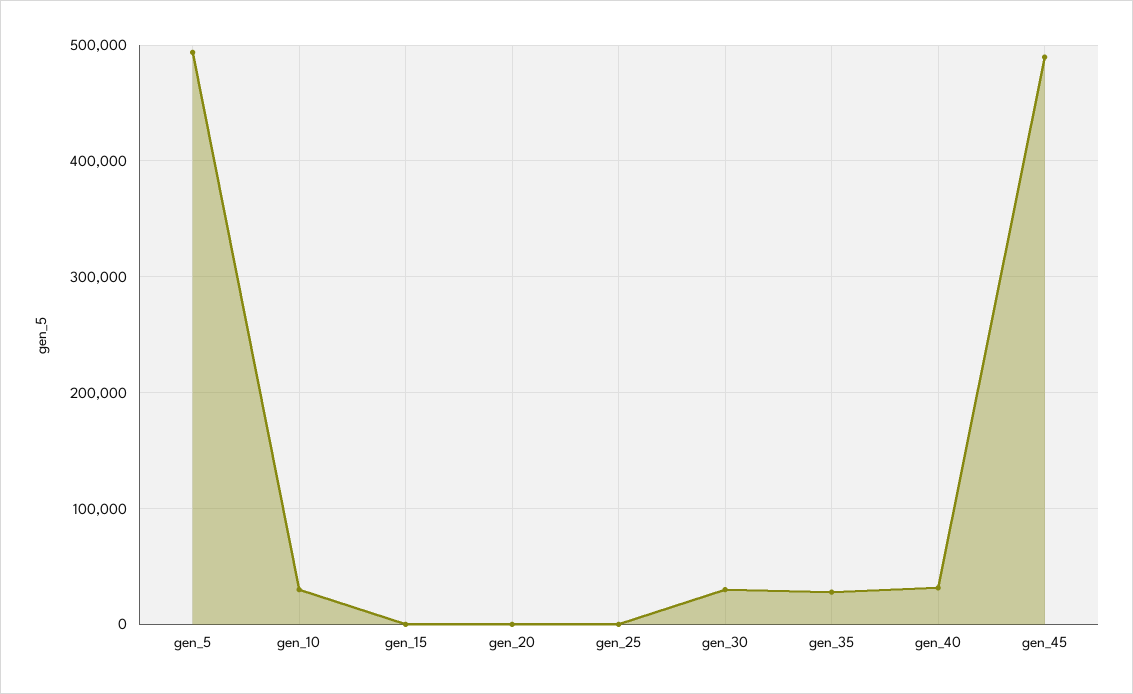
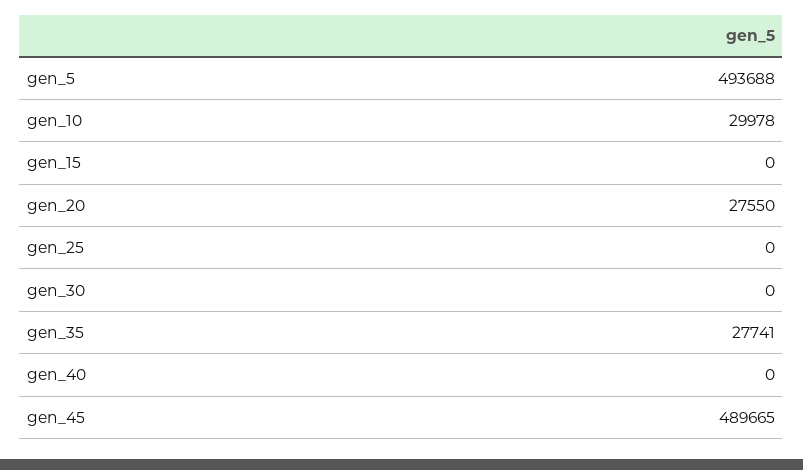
gen_20: 0 -> 27550
gen_30: 30000 -> 0
gen_40: 30000 -> 0

